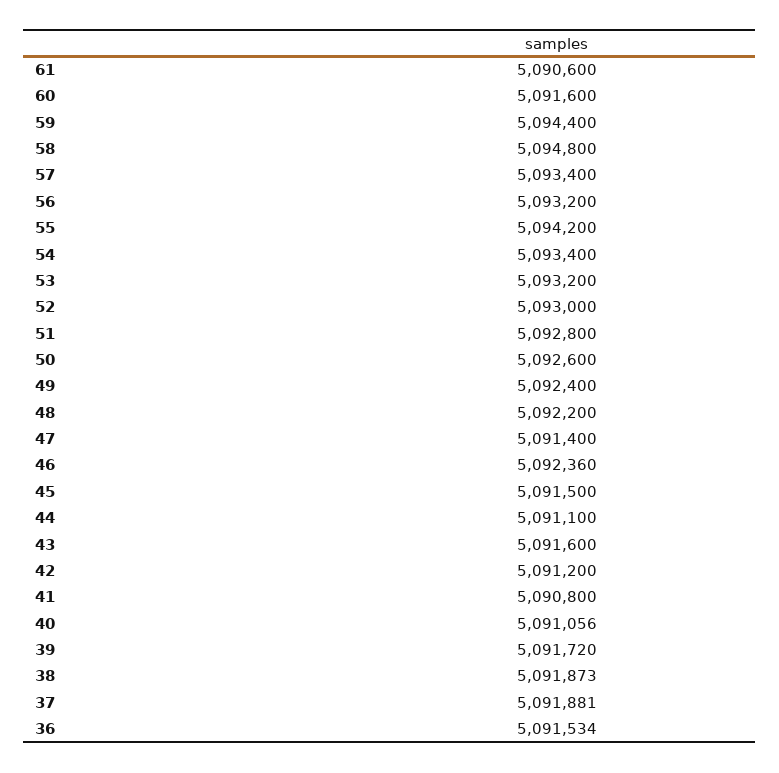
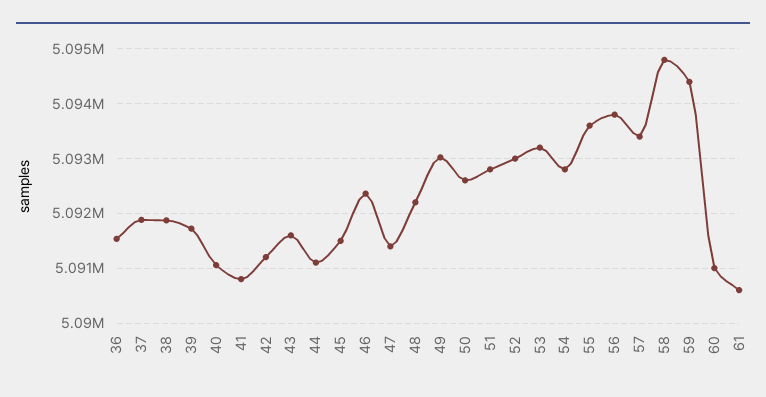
60: 5091600 -> 5091000
56: 5093200 -> 5093800
55: 5094200 -> 5093600
54: 5093400 -> 5092800
49: 5092400 -> 5093000

